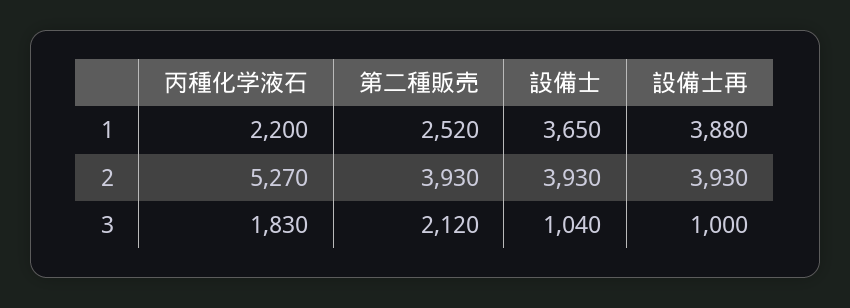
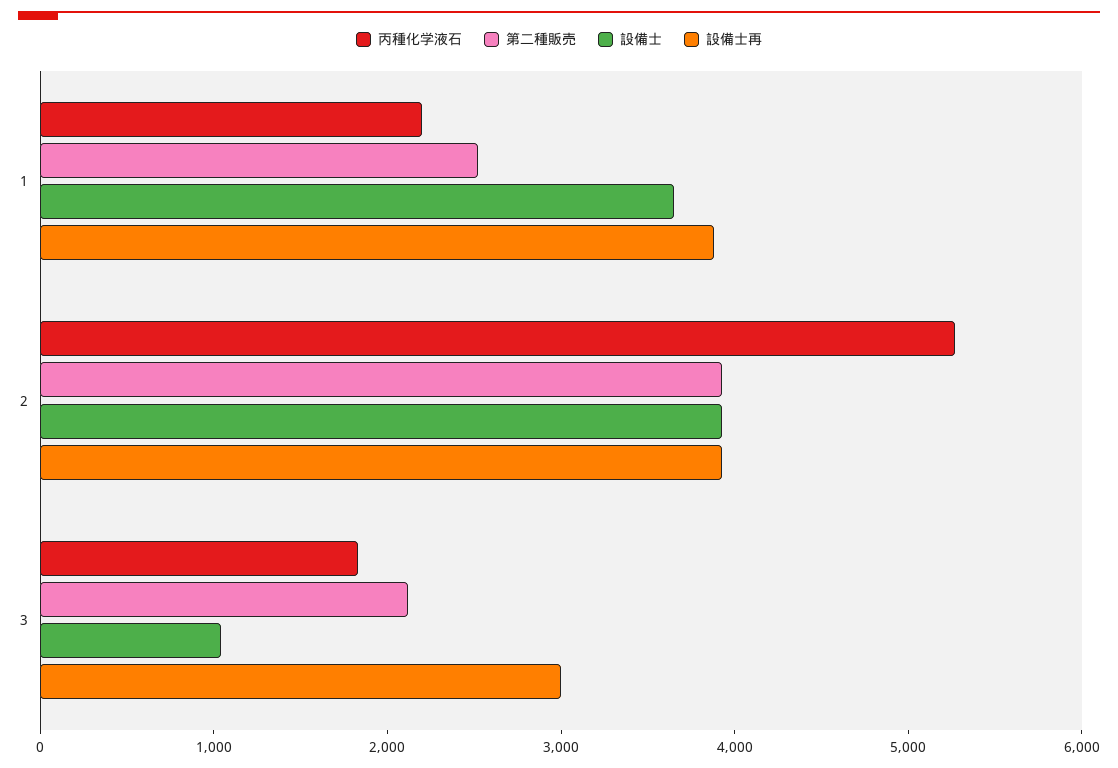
設備士再, 3: 1000 -> 3000

